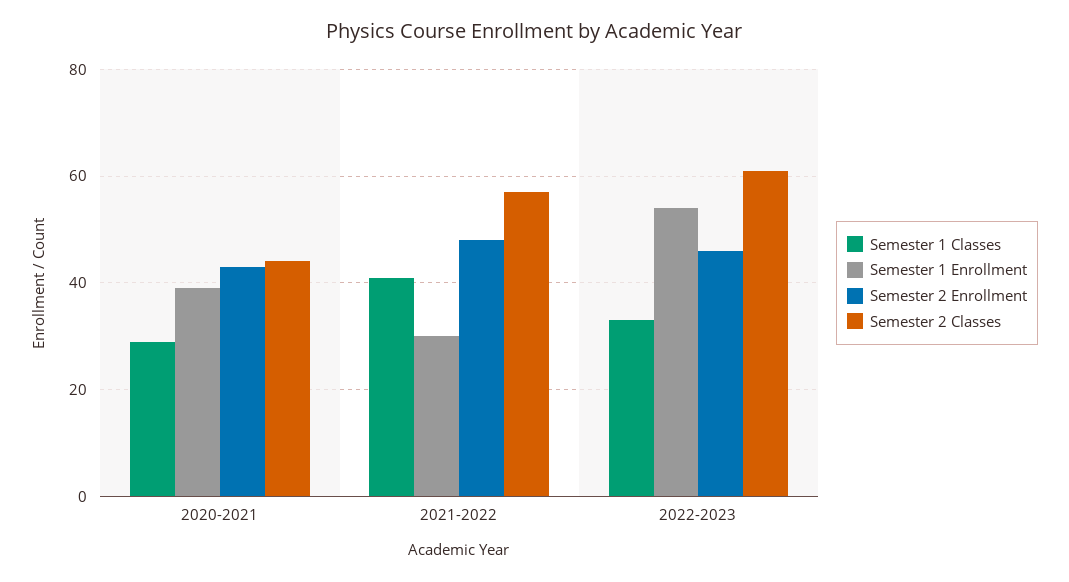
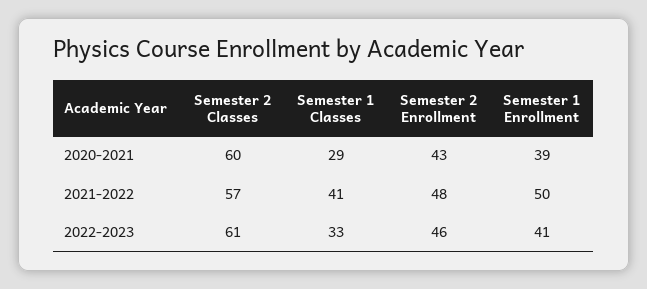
Semester 2 Classes, 2020-2021: 45 -> 60
Semester 1 Enrollment, 2021-2022: 30 -> 50
Semester 1 Enrollment, 2022-2023: 55 -> 41

